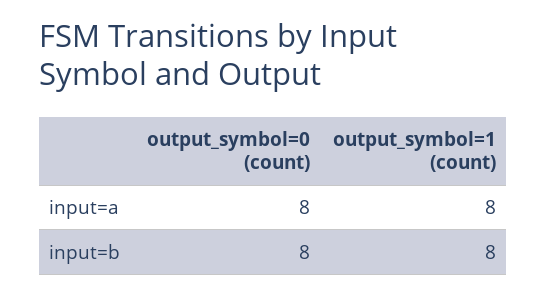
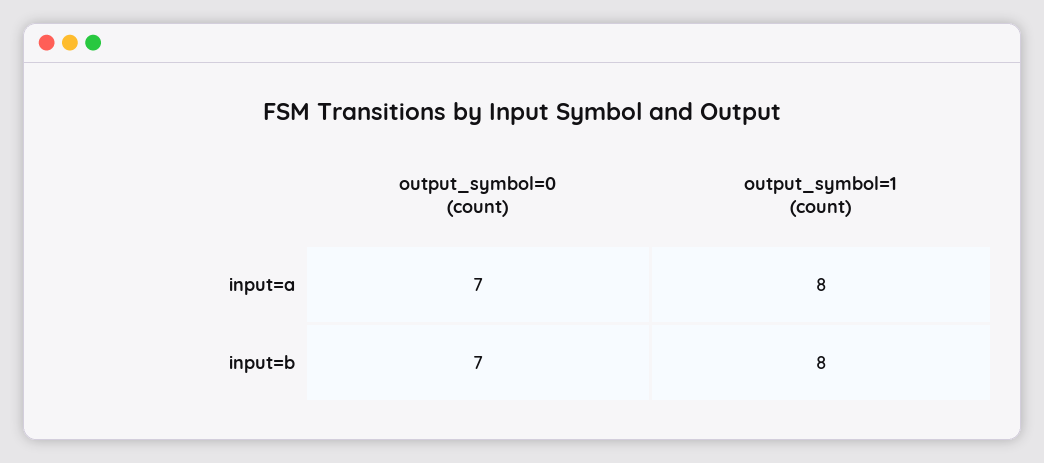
output_symbol=0 (count), input=a: 8 -> 7
output_symbol=0 (count), input=b: 8 -> 7

